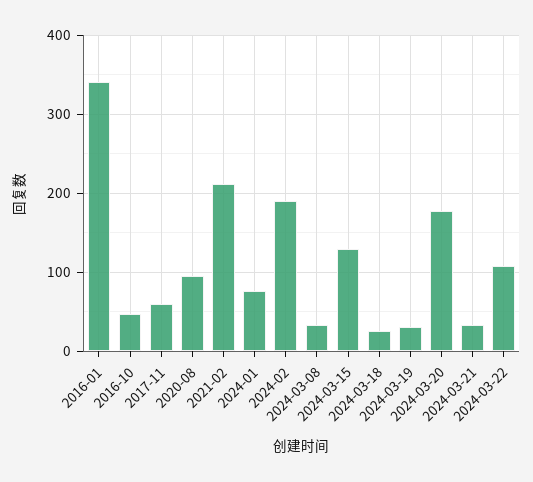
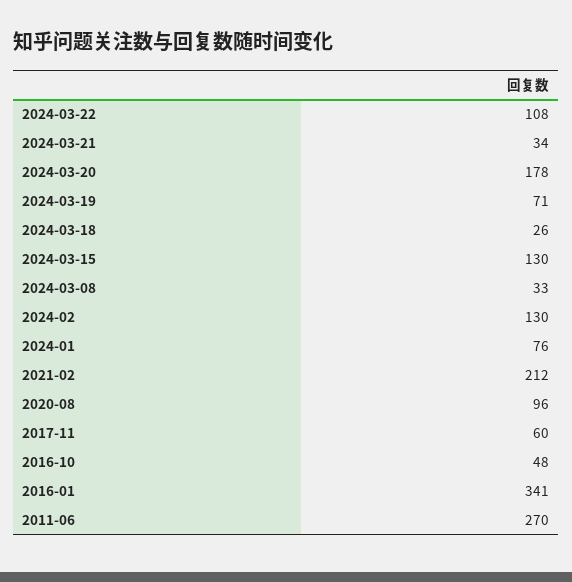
2024-02: 190 -> 130
2024-03-19: 30 -> 71
2011-06: none -> 270

